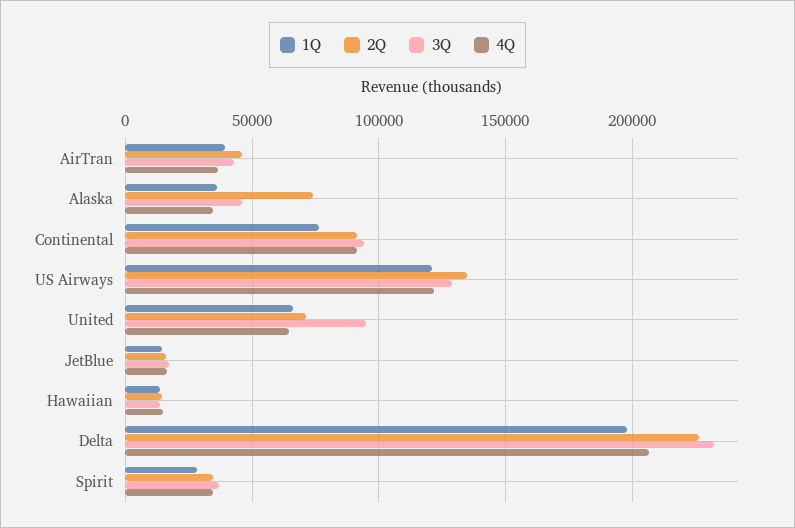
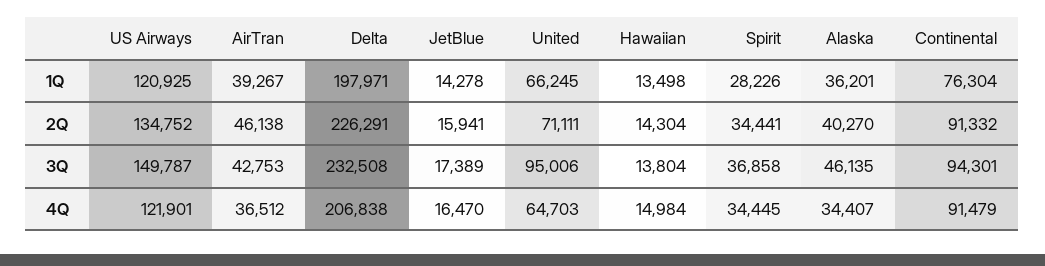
2Q, Alaska: 75000 -> 40270
3Q, US Airways: 130000 -> 149787

